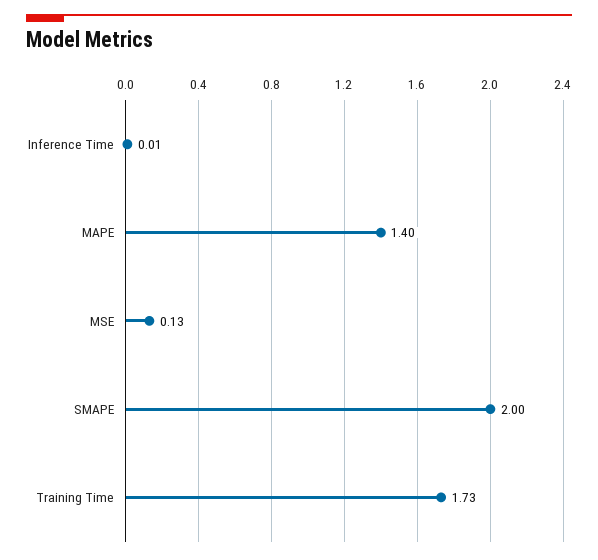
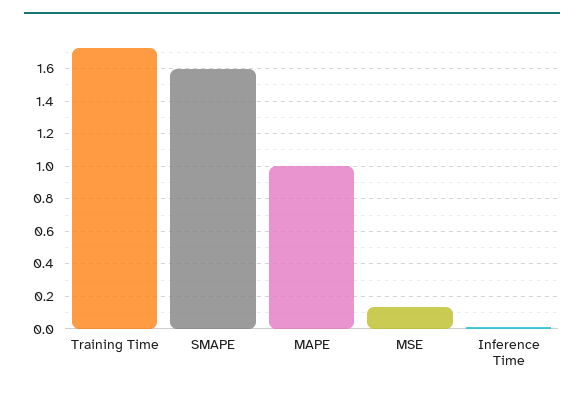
MAPE: 1.4 -> 1
SMAPE: 2 -> 1.6

